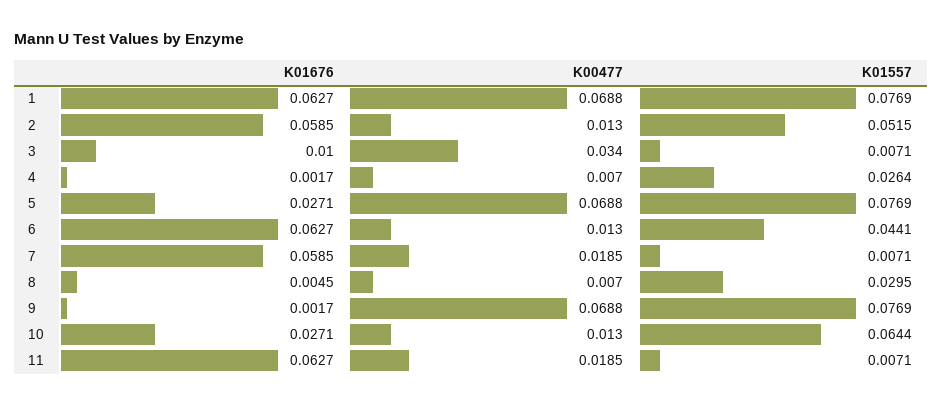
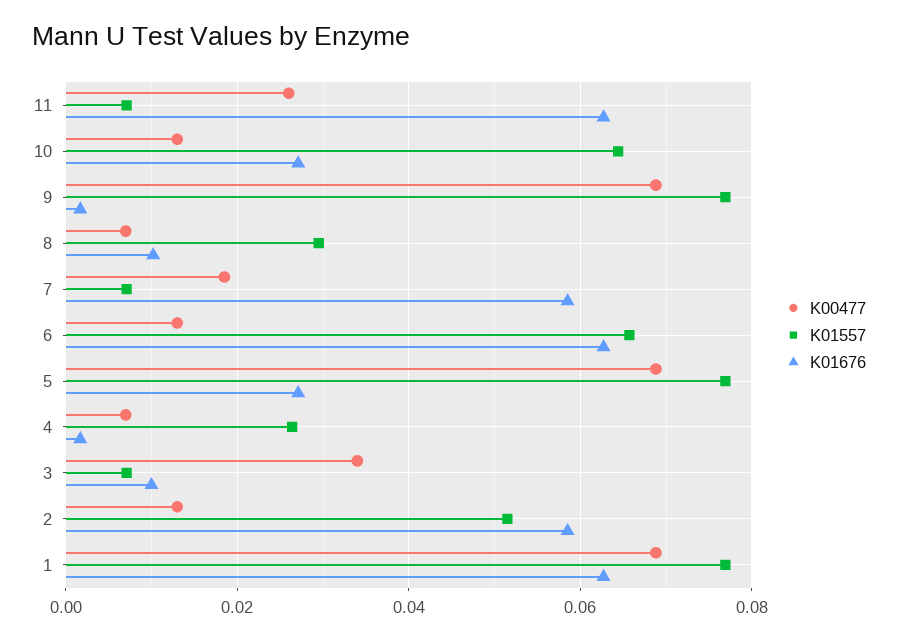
K01557, 6: 0.0441 -> 0.066
K01676, 8: 0.0045 -> 0.01
K00477, 11: 0.0185 -> 0.026

